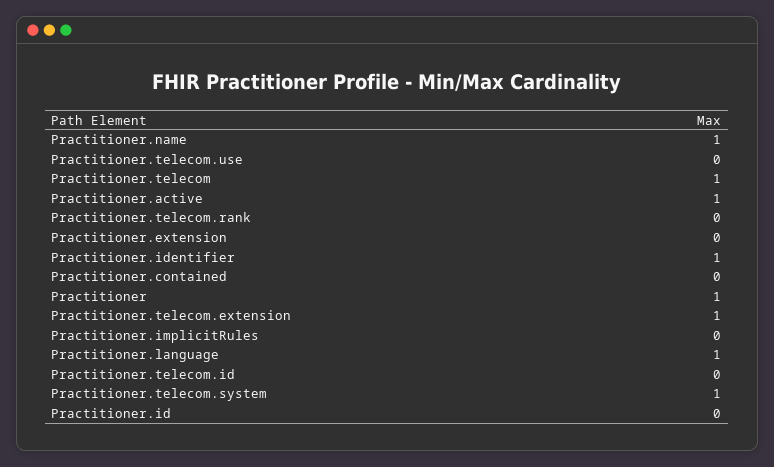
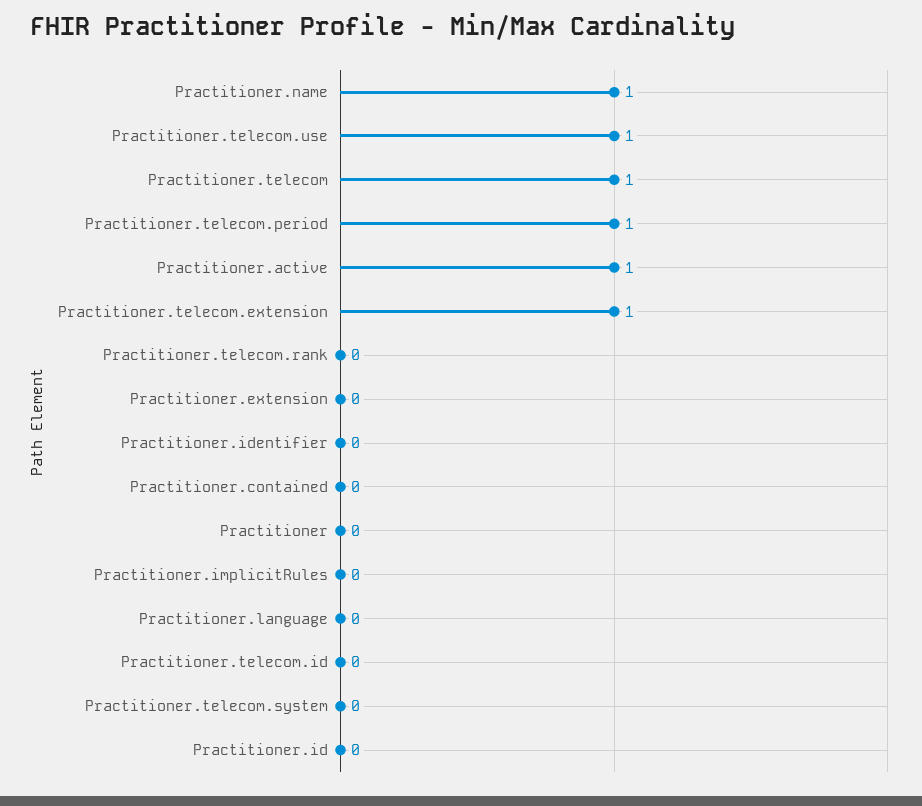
Practitioner.telecom.use: 0 -> 1
Practitioner.identifier: 1 -> 0
Practitioner: 1 -> 0
Practitioner.language: 1 -> 0
Practitioner.telecom.system: 1 -> 0
Practitioner.telecom.period: none -> 1

